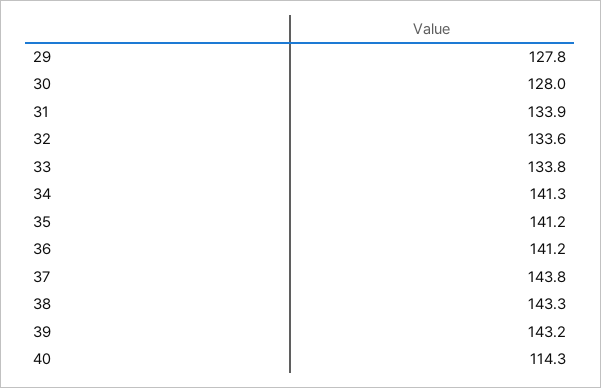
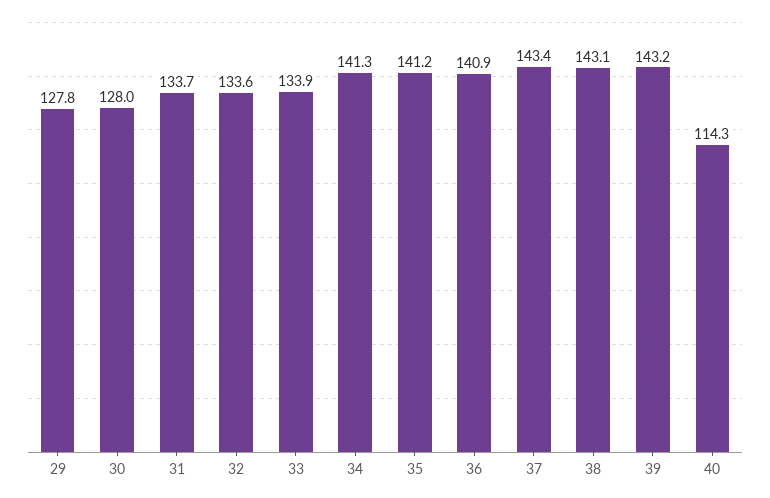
31: 133.9 -> 133.7
33: 133.8 -> 133.9
36: 141.2 -> 140.9
37: 143.8 -> 143.4
38: 143.3 -> 143.1

